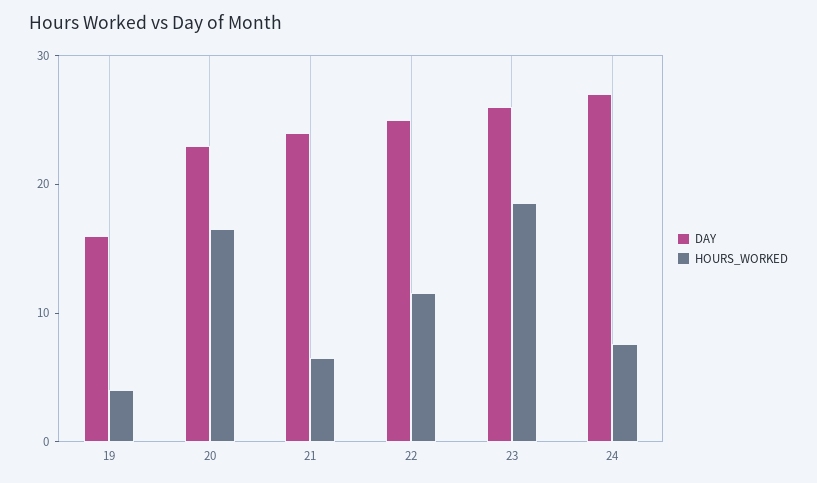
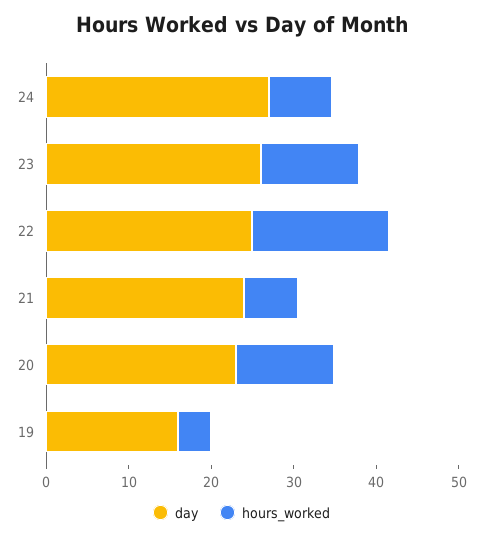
HOURS_WORKED, 20: 16 -> 12
HOURS_WORKED, 22: 12 -> 16
HOURS_WORKED, 23: 18 -> 12

